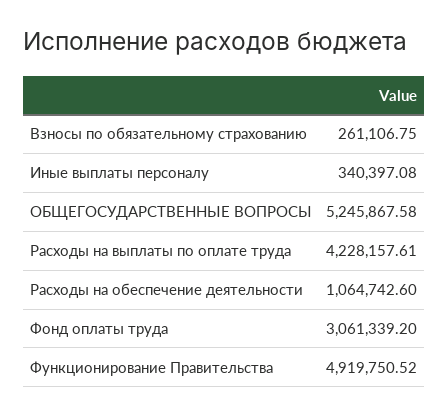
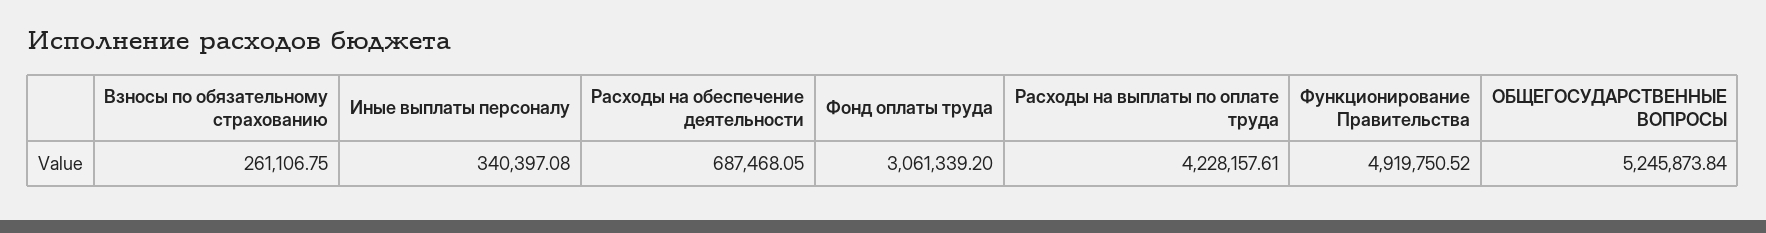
ОБЩЕГОСУДАРСТВЕННЫЕ ВОПРОСЫ: 5245867.58 -> 5245873.84
Расходы на обеспечение деятельности: 1064742.6 -> 687468.05

